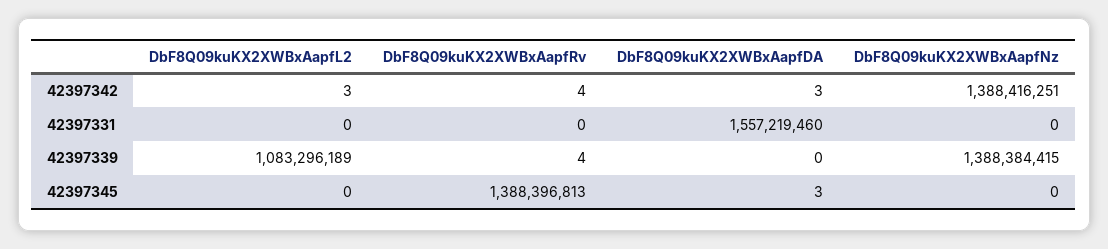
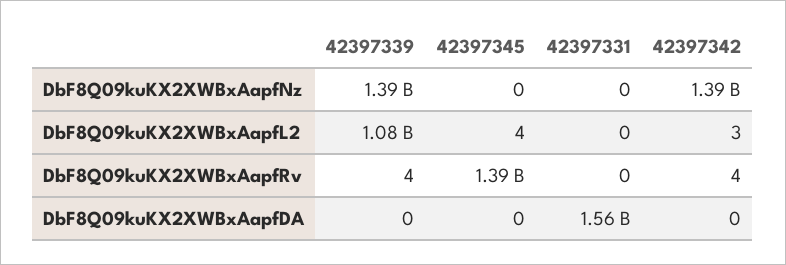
DbF8Q09kuKX2XWBxAapfDA, 42397342: 3 -> 0
DbF8Q09kuKX2XWBxAapfL2, 42397345: 0 -> 4
DbF8Q09kuKX2XWBxAapfDA, 42397345: 3 -> 0

